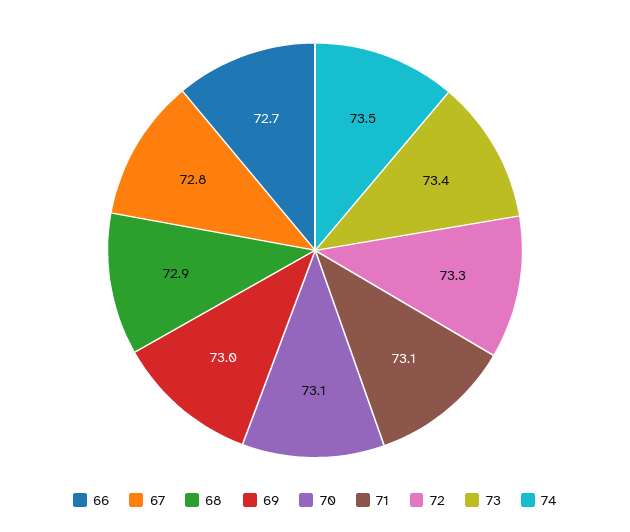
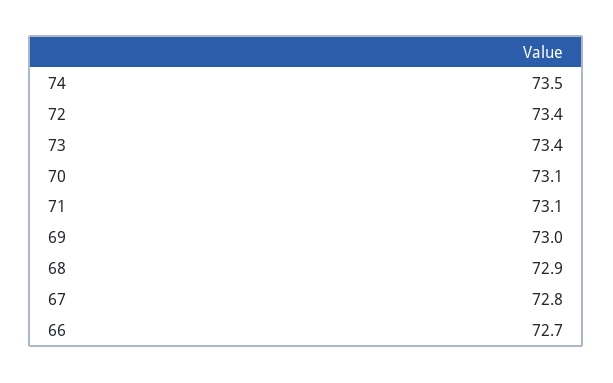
72: 73.3 -> 73.4

